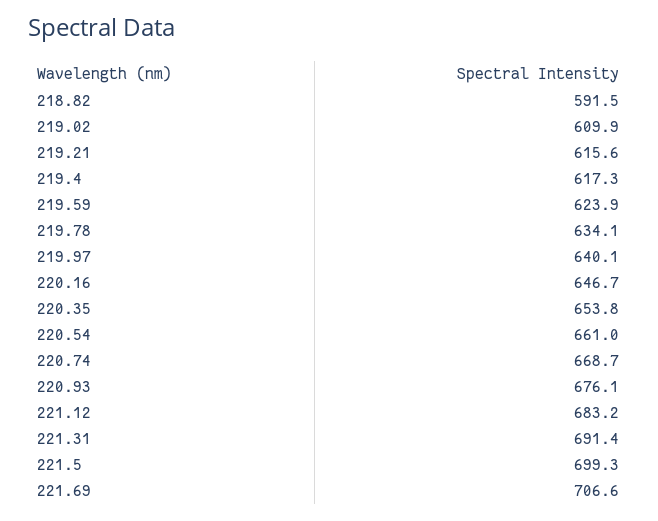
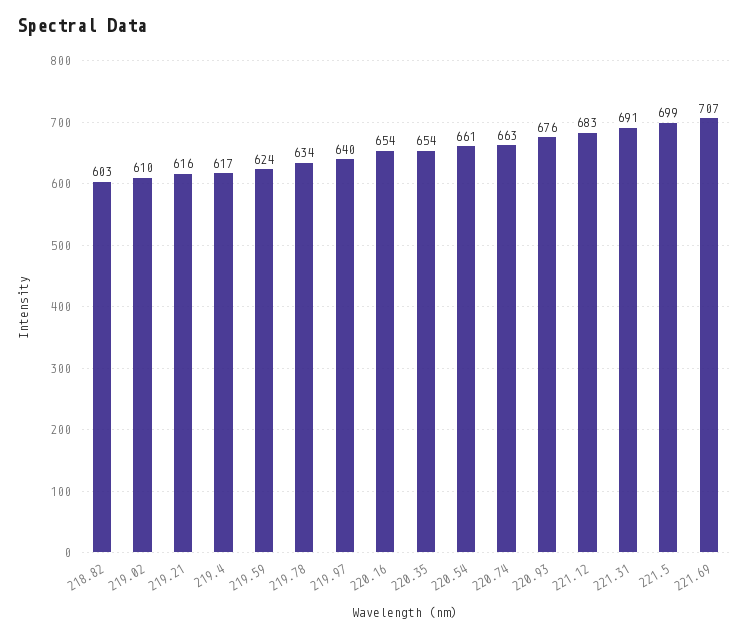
218.82: 591.5 -> 603
220.16: 646.7 -> 654
220.74: 668.7 -> 663

